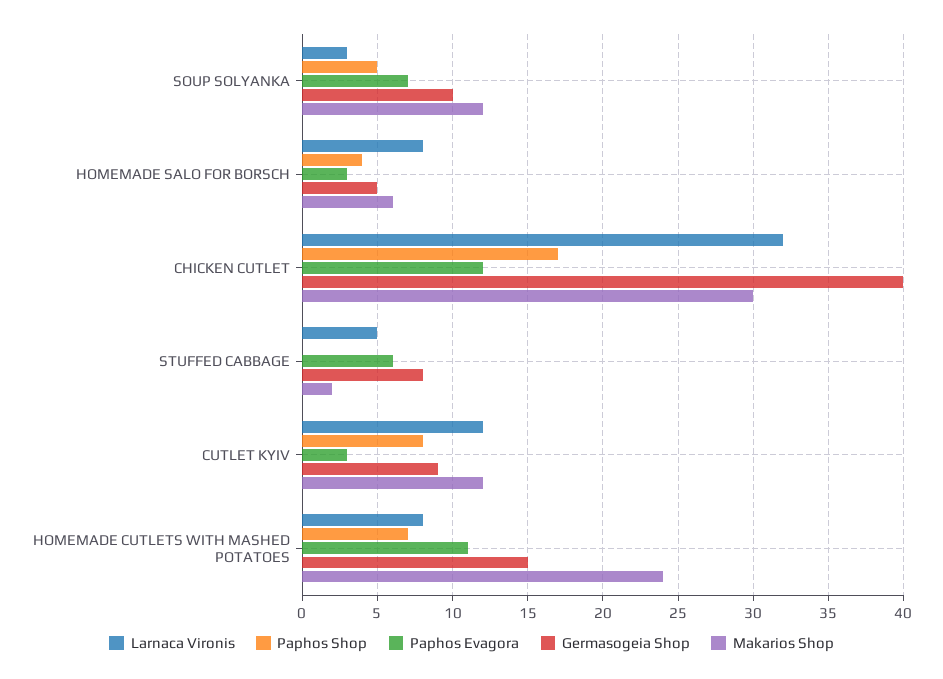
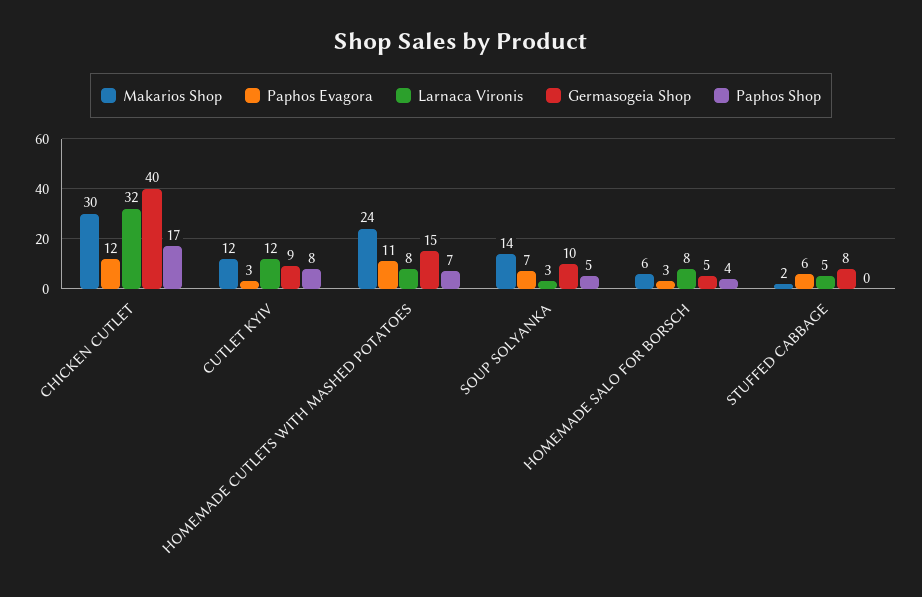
Makarios Shop, SOUP SOLYANKA: 12 -> 14

